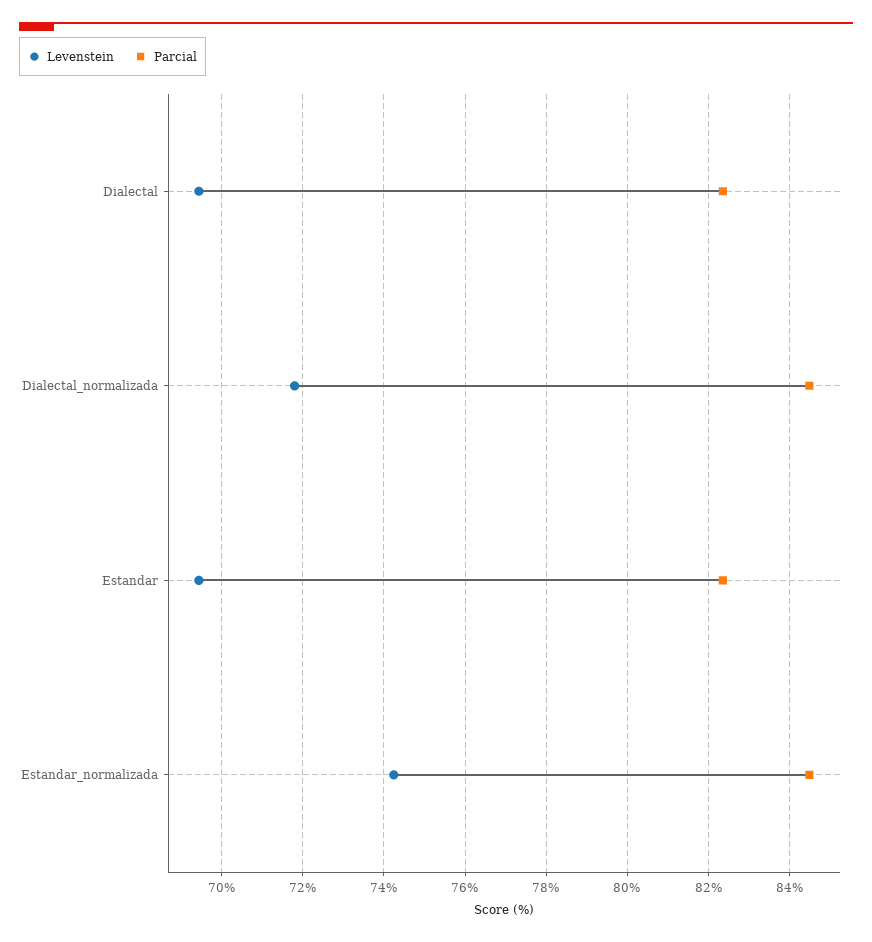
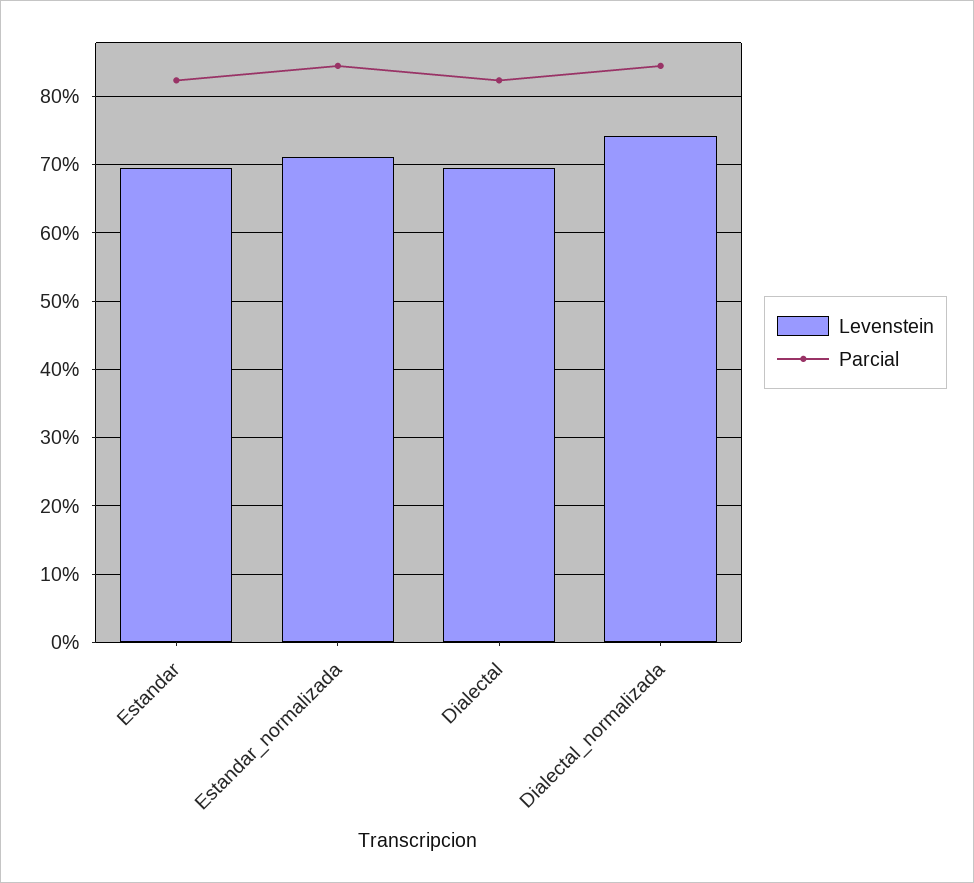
Levenstein, Dialectal_normalizada: 71.8 -> 74
Levenstein, Estandar_normalizada: 74.2 -> 71

